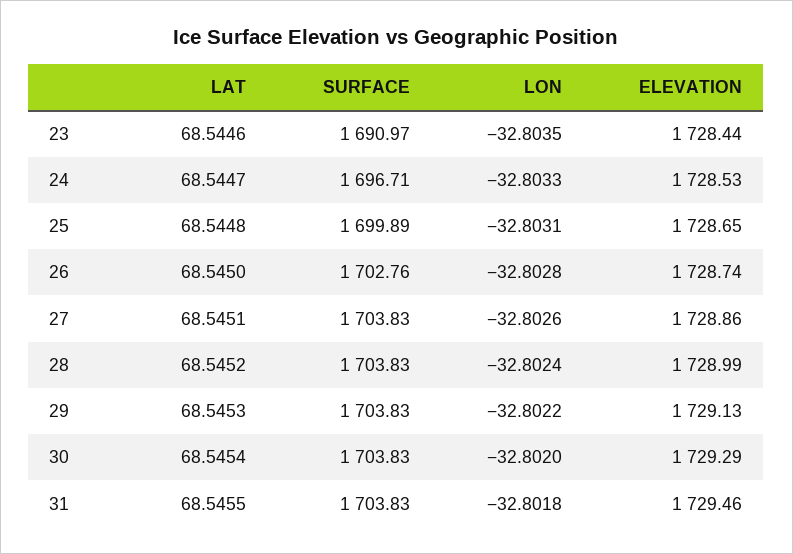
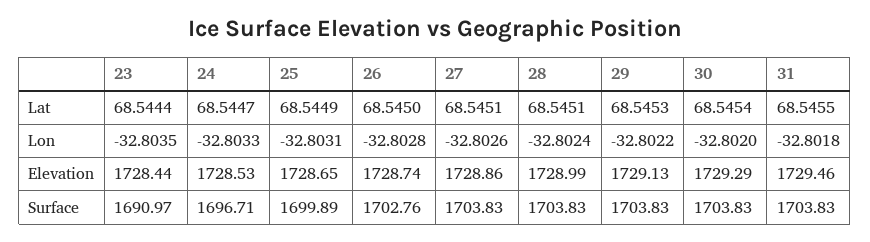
LAT, 23: 68.5446 -> 68.5444
LAT, 25: 68.5448 -> 68.5449
LAT, 28: 68.5452 -> 68.5451

